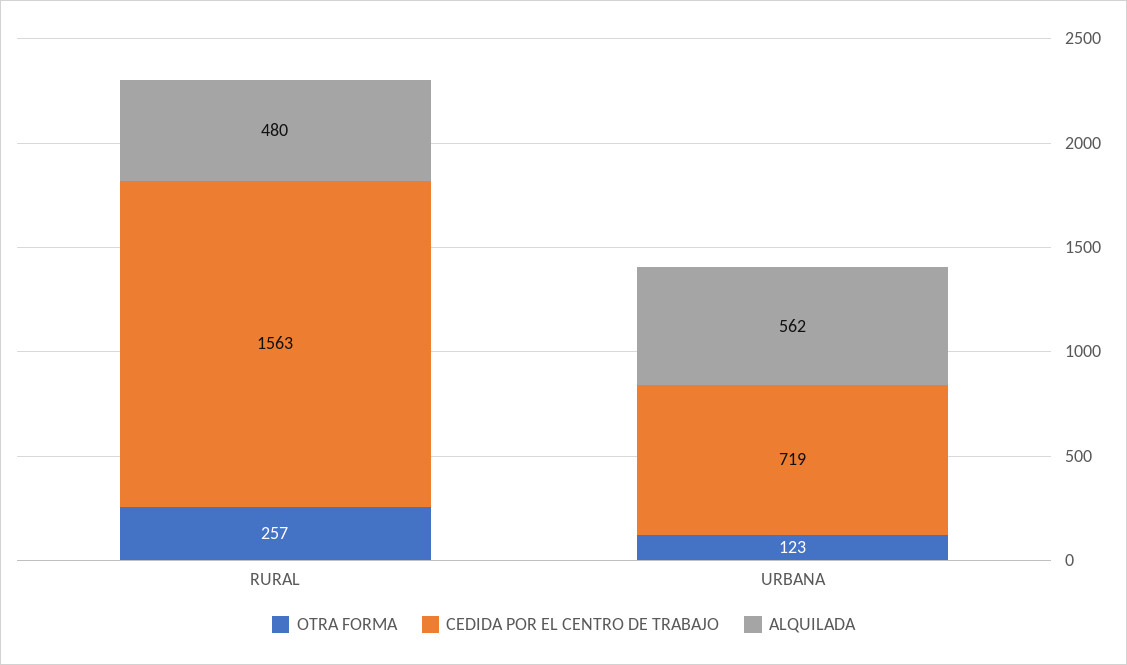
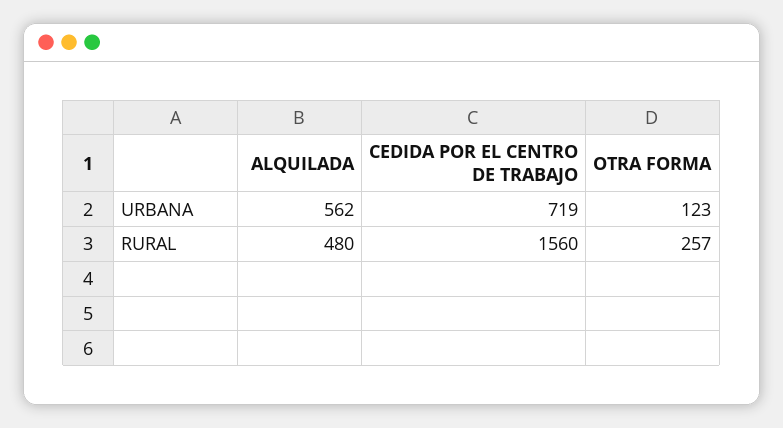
CEDIDA POR EL CENTRO DE TRABAJO, RURAL: 1563 -> 1560

